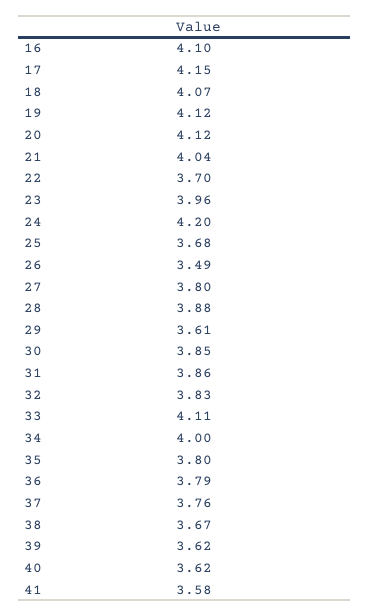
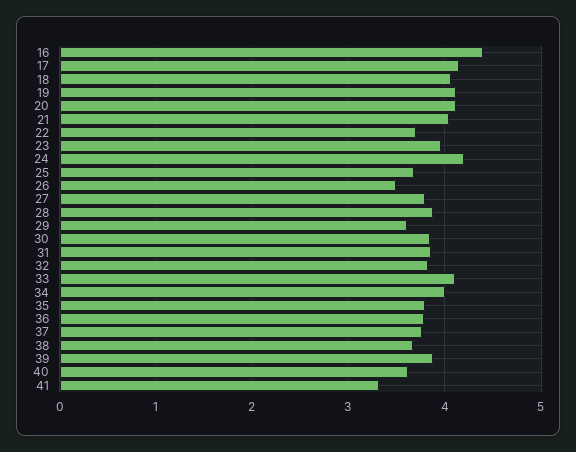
16: 4.1 -> 4.4
39: 3.62 -> 3.9
41: 3.58 -> 3.3

